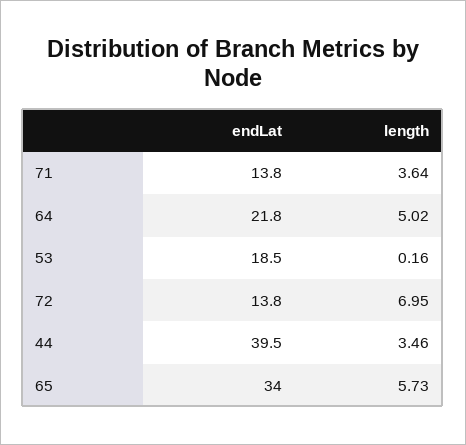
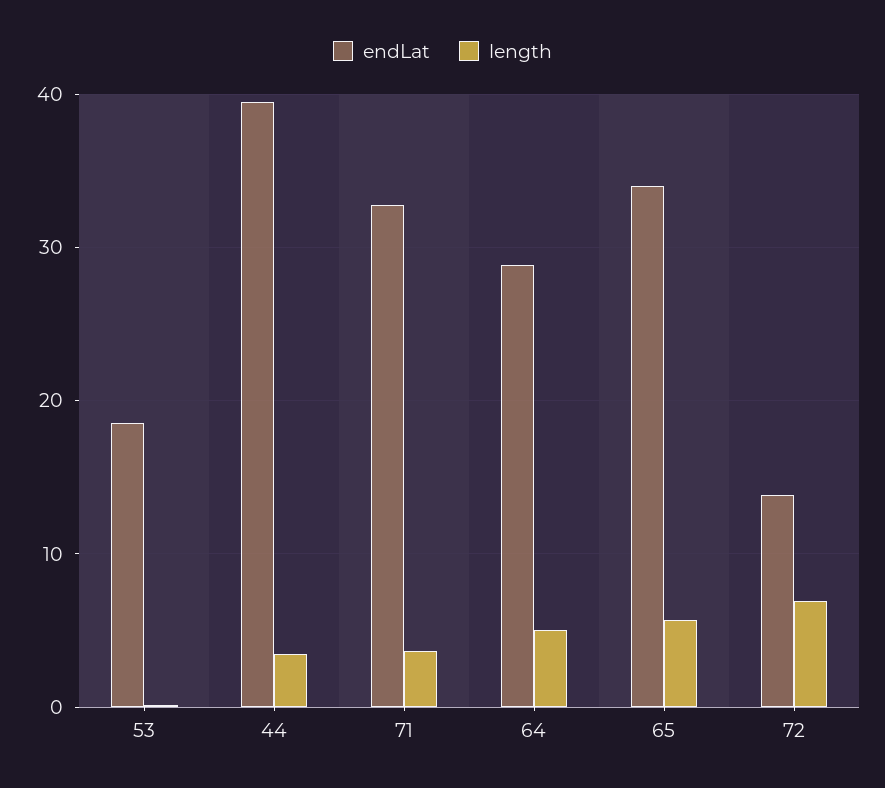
endLat, 71: 13.8 -> 33
endLat, 64: 21.8 -> 29

